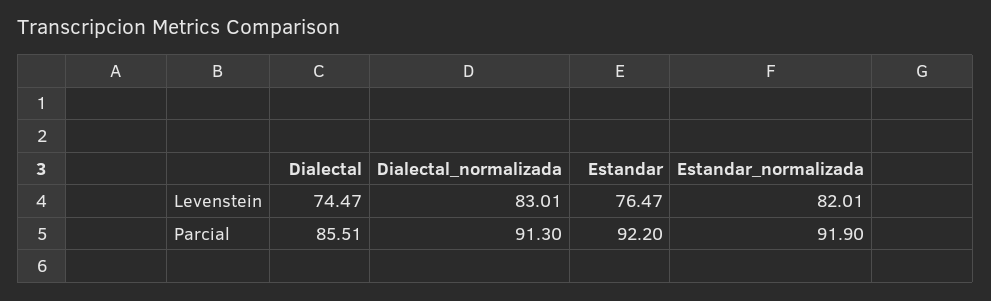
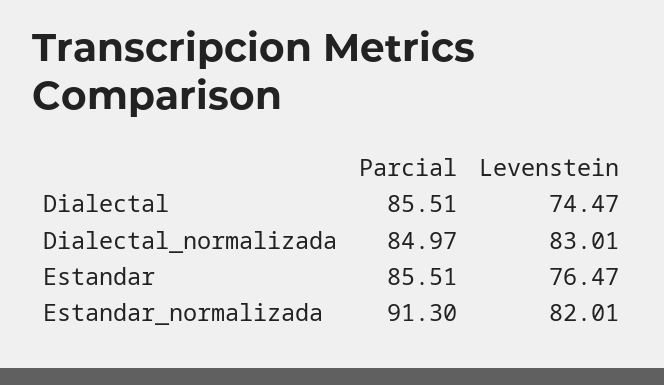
Dialectal_normalizada, Parcial: 91.3 -> 84.97
Estandar, Parcial: 92.2 -> 85.51
Estandar_normalizada, Parcial: 91.9 -> 91.3

